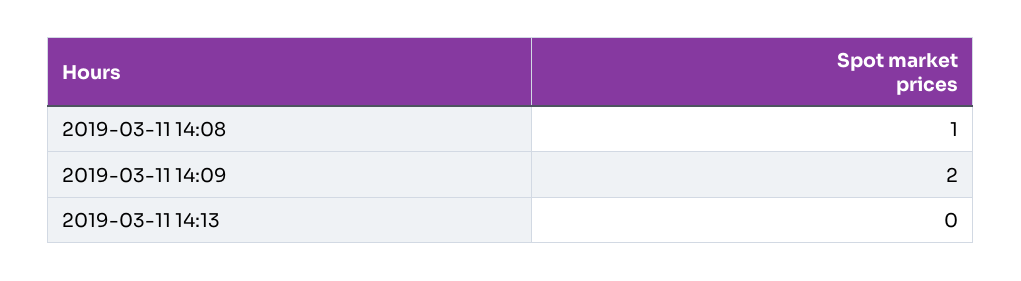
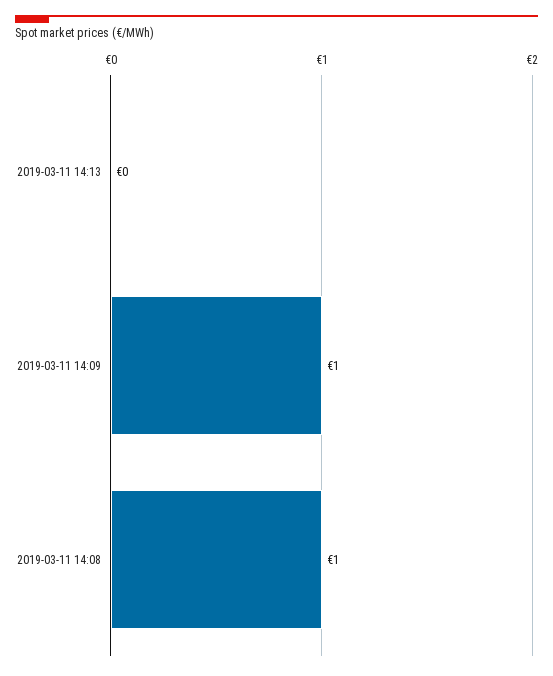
2019-03-11 14:09: 2 -> 1

